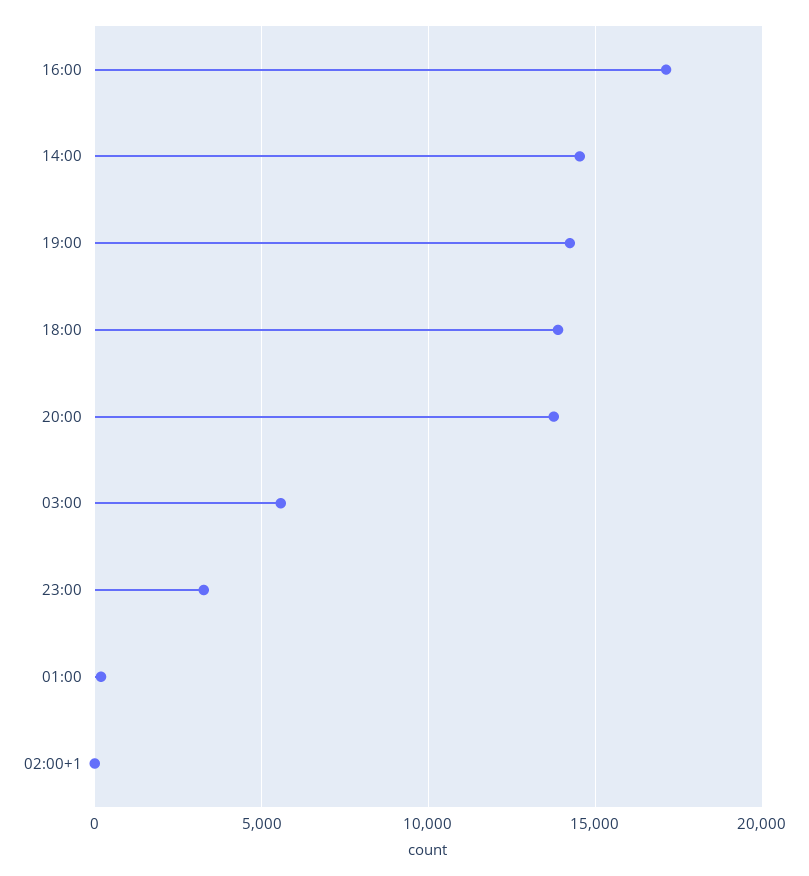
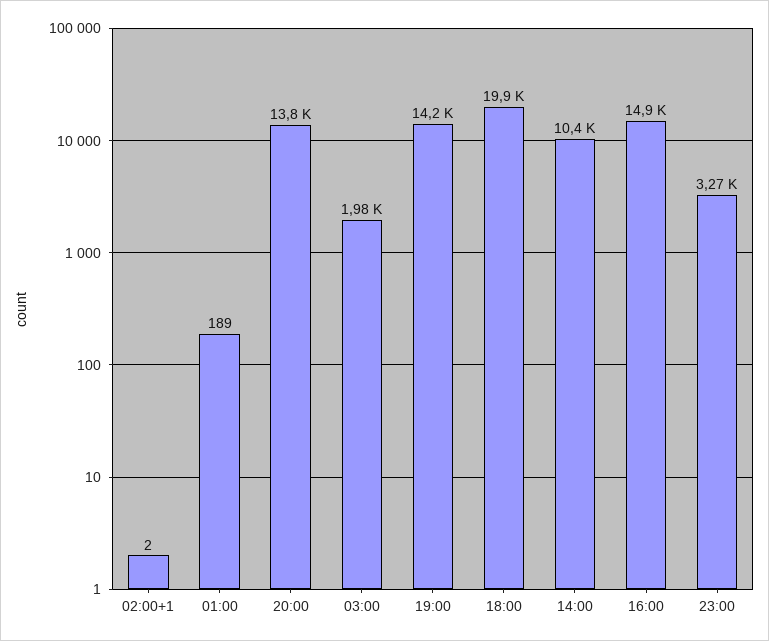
16:00: 17000 -> 14900
14:00: 14500 -> 10400
18:00: 14000 -> 19900
03:00: 5500 -> 1980

